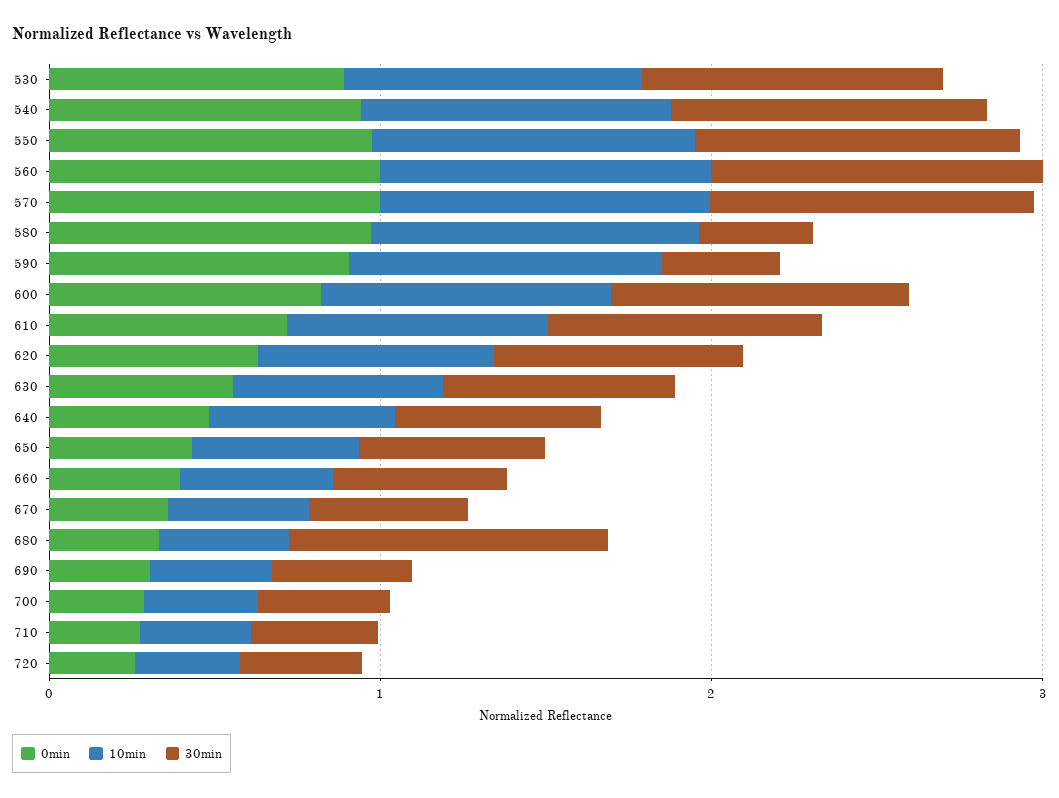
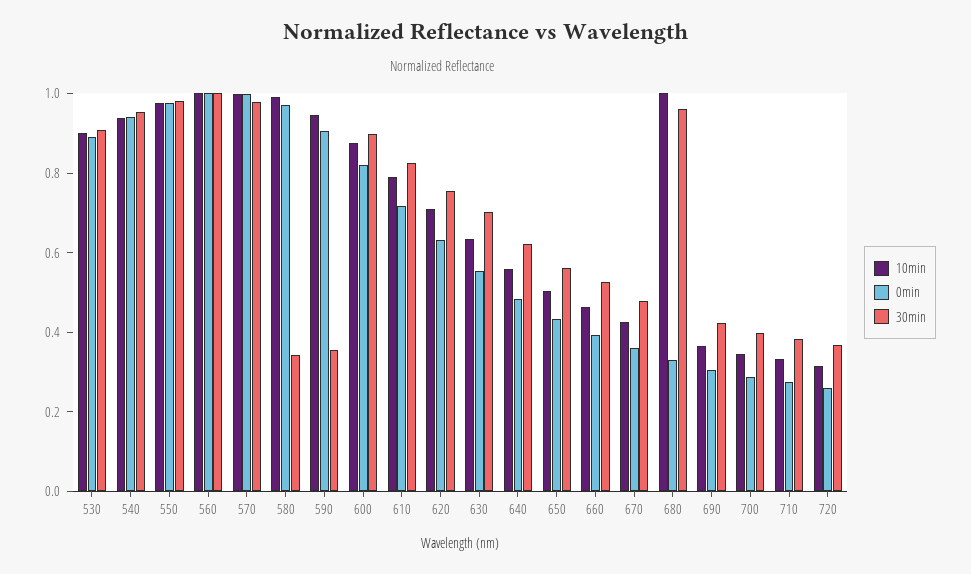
10min, 680: 0.4 -> 1

